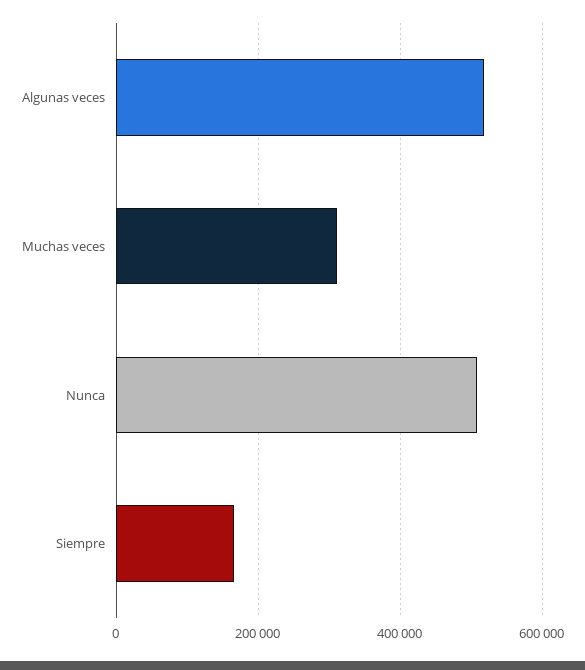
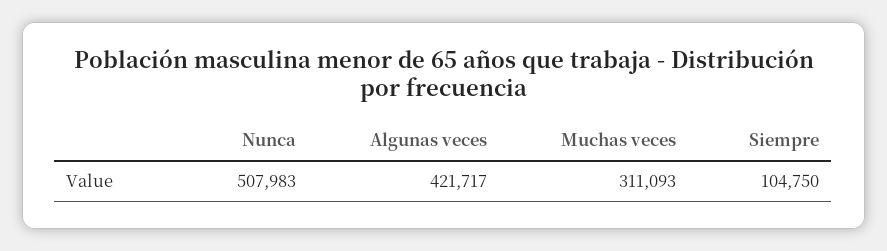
Algunas veces: 520000 -> 421717
Siempre: 160000 -> 104750

